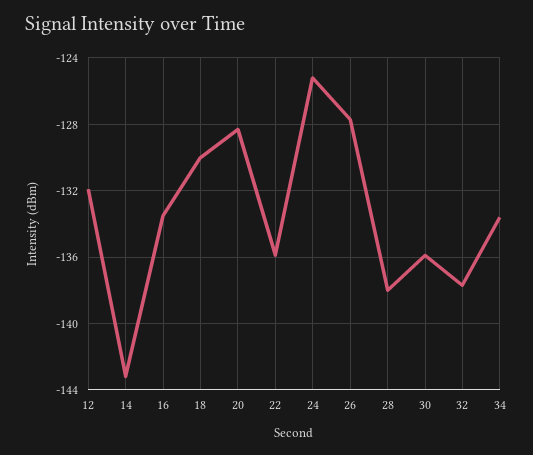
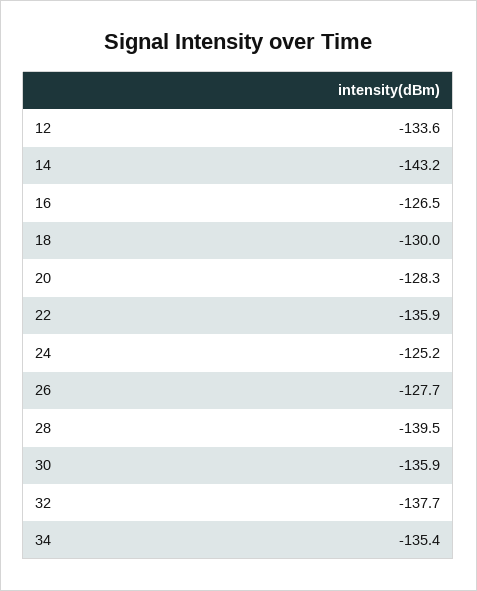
12: -132 -> -133.6
16: -133.5 -> -126.5
28: -138 -> -139.5
34: -133.5 -> -135.4

